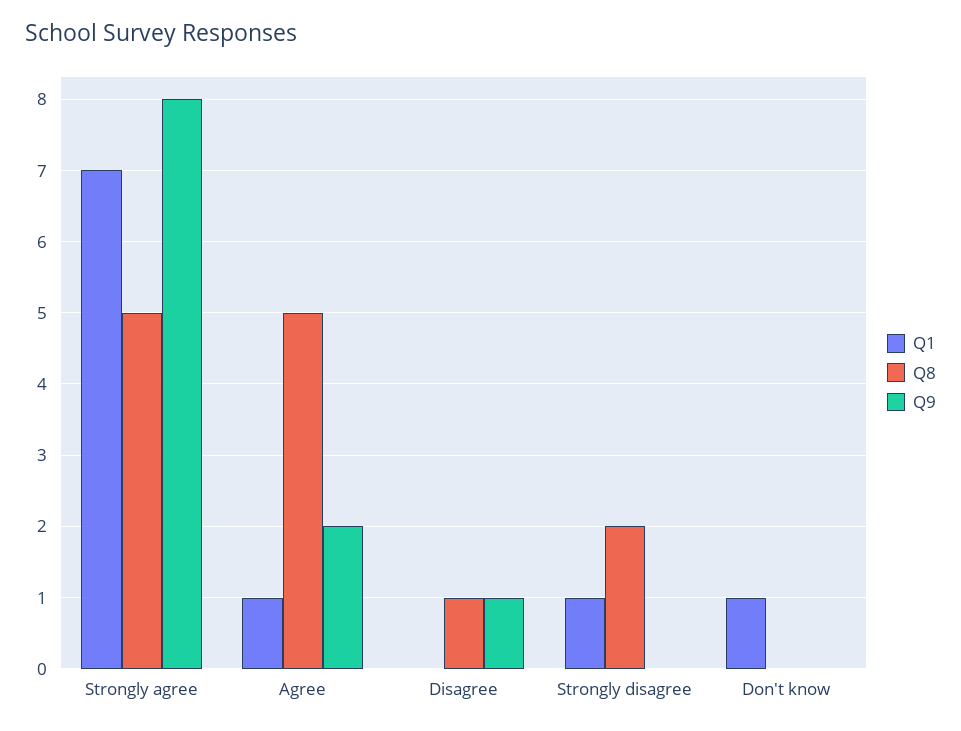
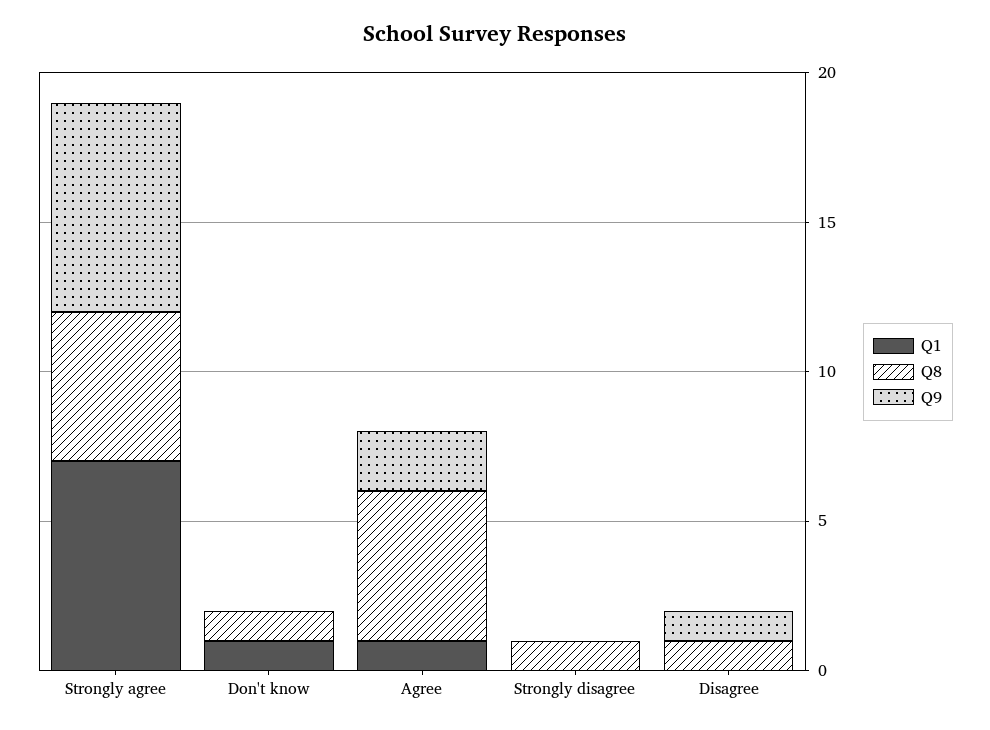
Q9, Strongly agree: 8 -> 7
Q1, Strongly disagree: 1 -> 0
Q8, Strongly disagree: 2 -> 1
Q8, Don't know: 0 -> 1

